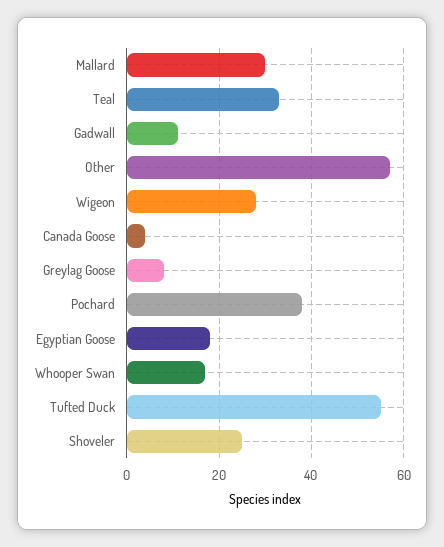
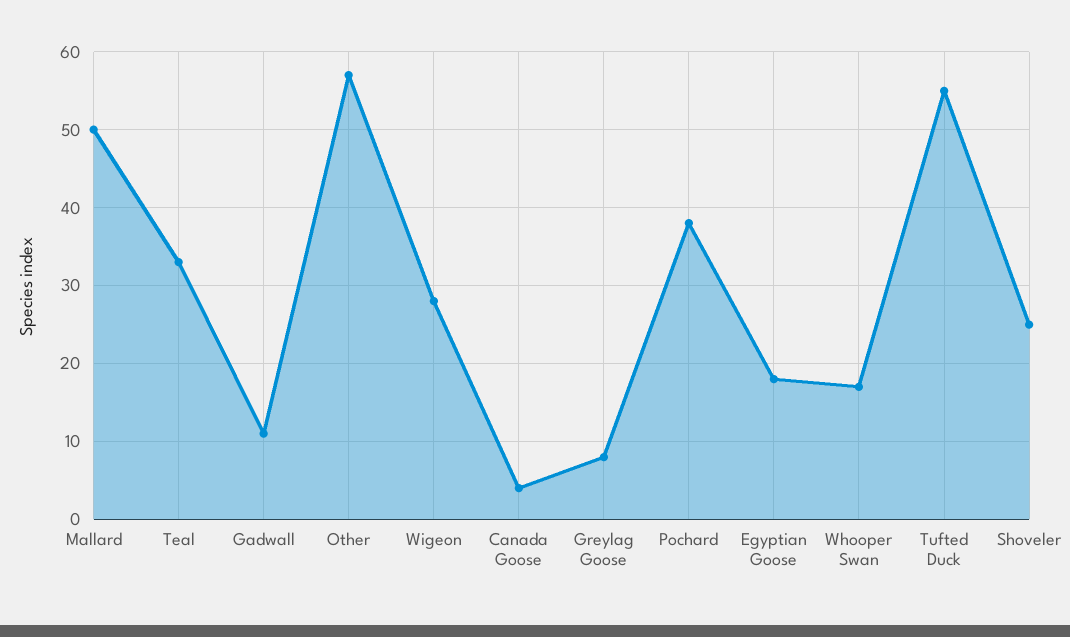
Mallard: 30 -> 50

